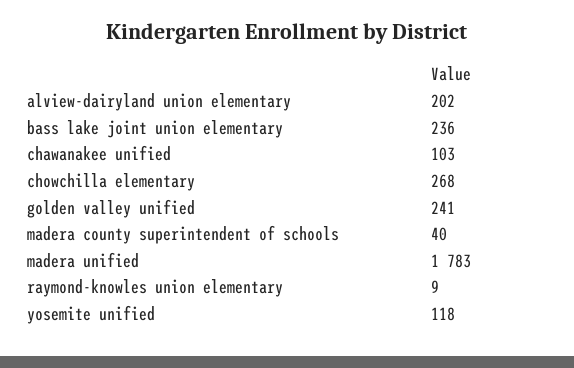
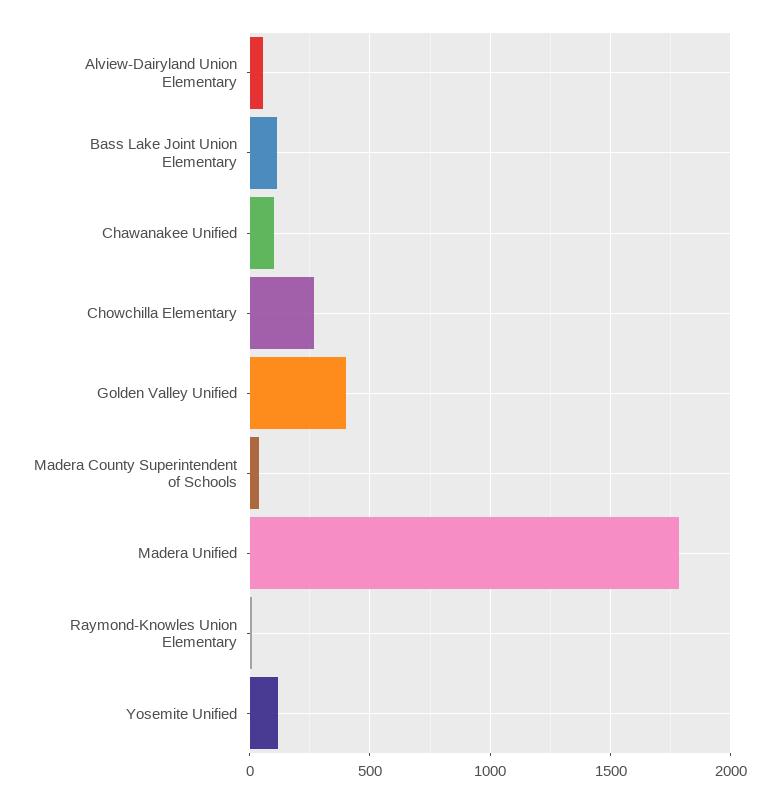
alview-dairyland union elementary: 202 -> 50
bass lake joint union elementary: 236 -> 100
golden valley unified: 241 -> 400

